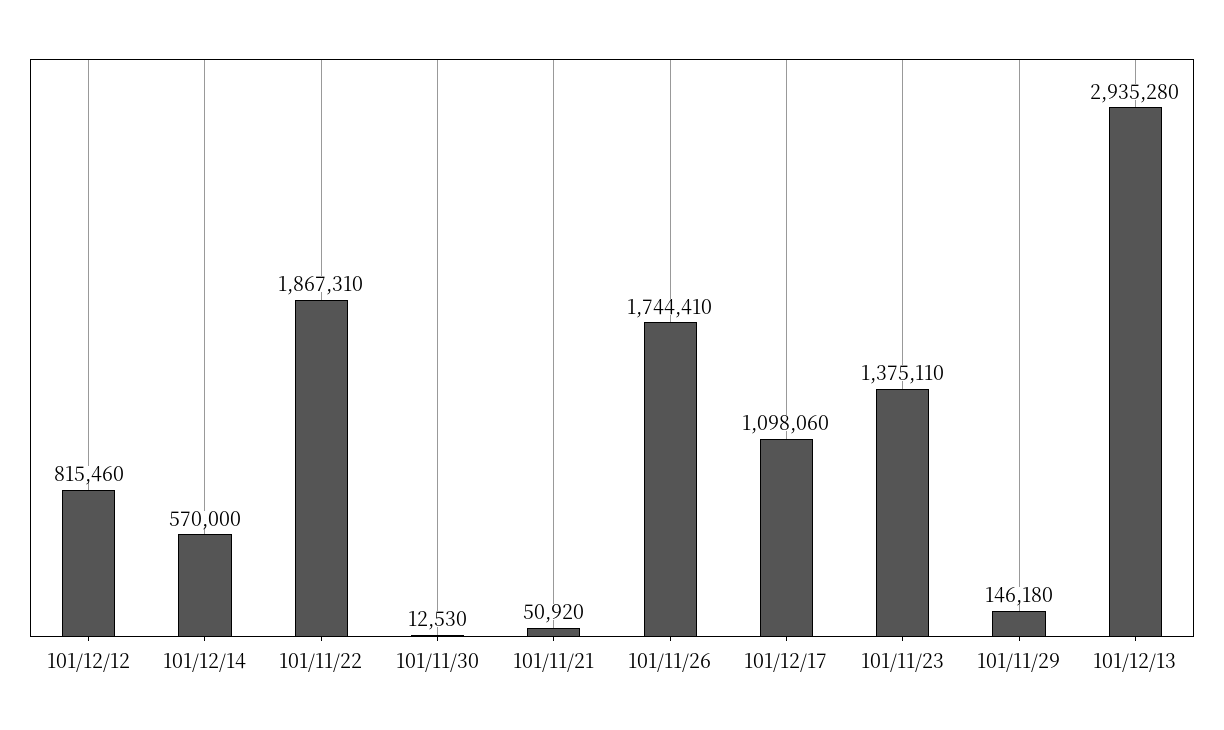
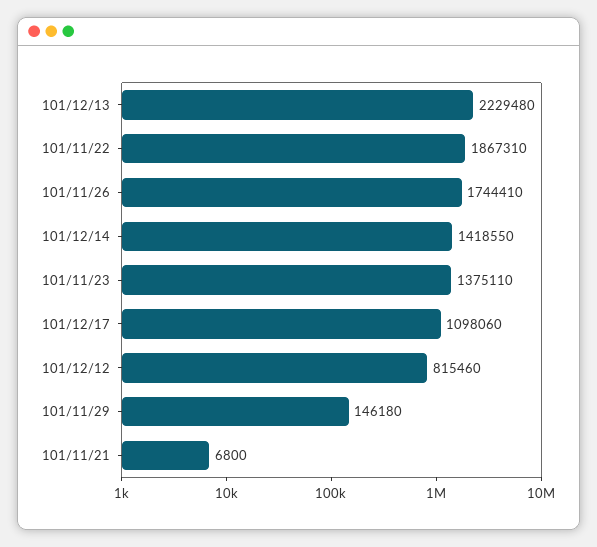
101/12/14: 570000 -> 1418550
101/11/30: 12530 -> none
101/11/21: 50920 -> 6800
101/12/13: 2935280 -> 2229480

